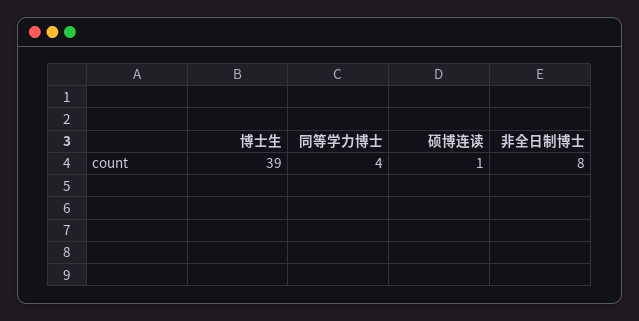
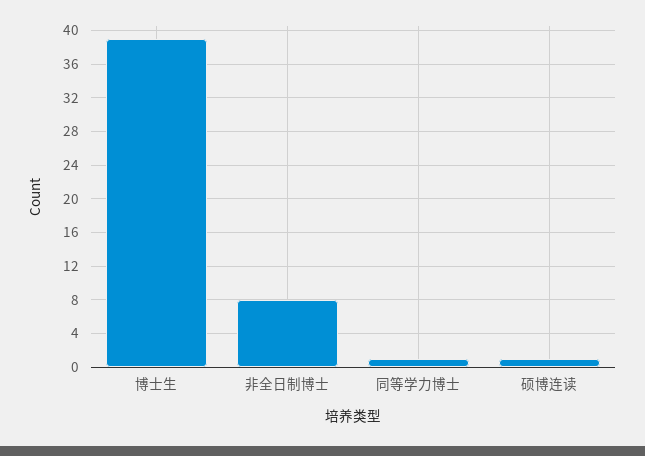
同等学力博士: 4 -> 1

